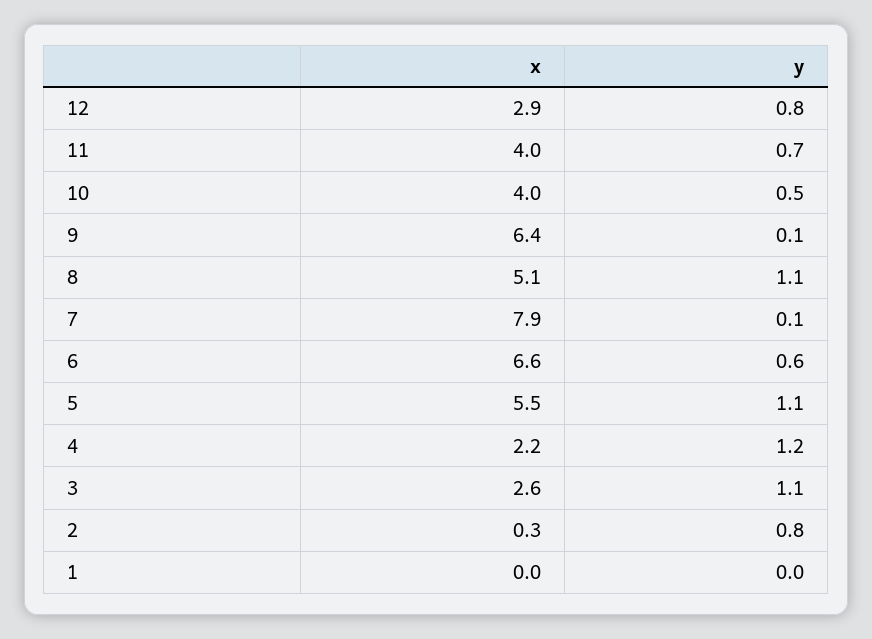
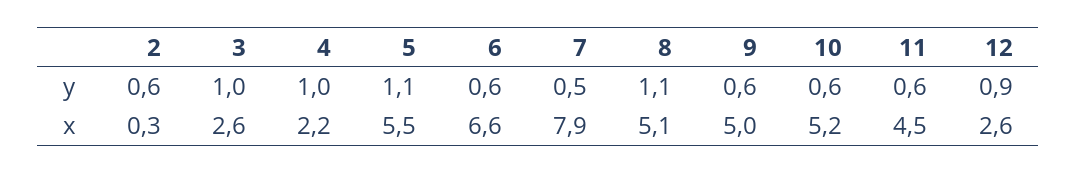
x, 12: 2.9 -> 2.6
y, 12: 0.8 -> 0.9
x, 11: 4 -> 4.5
y, 11: 0.7 -> 0.6
x, 10: 4 -> 5.2
y, 10: 0.5 -> 0.6
x, 9: 6.4 -> 5
y, 9: 0.1 -> 0.6
y, 7: 0.1 -> 0.5
y, 4: 1.2 -> 1
y, 3: 1.1 -> 1
y, 2: 0.8 -> 0.6
x, 1: 0 -> none
y, 1: 0 -> none

